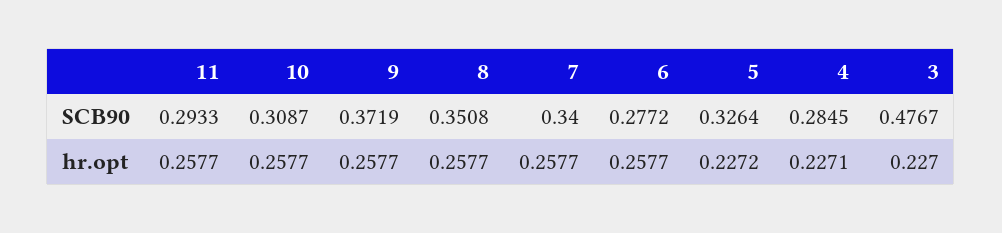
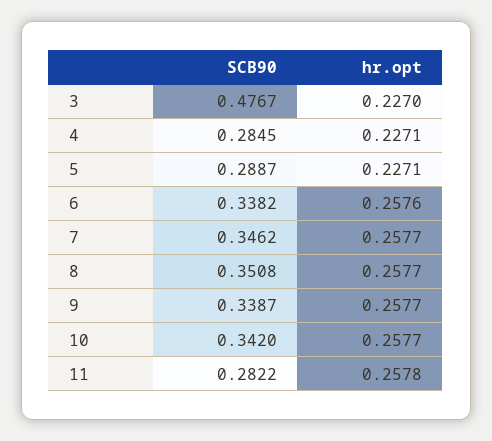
11, SCB90: 0.2933 -> 0.2822
10, SCB90: 0.3087 -> 0.342
9, SCB90: 0.3719 -> 0.3387
7, SCB90: 0.34 -> 0.3462
6, SCB90: 0.2772 -> 0.3382
5, SCB90: 0.3264 -> 0.2887
11, hr.opt: 0.2577 -> 0.2578
6, hr.opt: 0.2577 -> 0.2576
5, hr.opt: 0.2272 -> 0.2271

